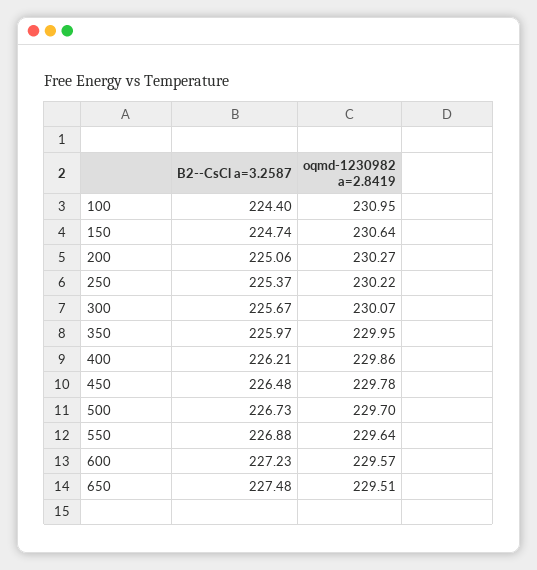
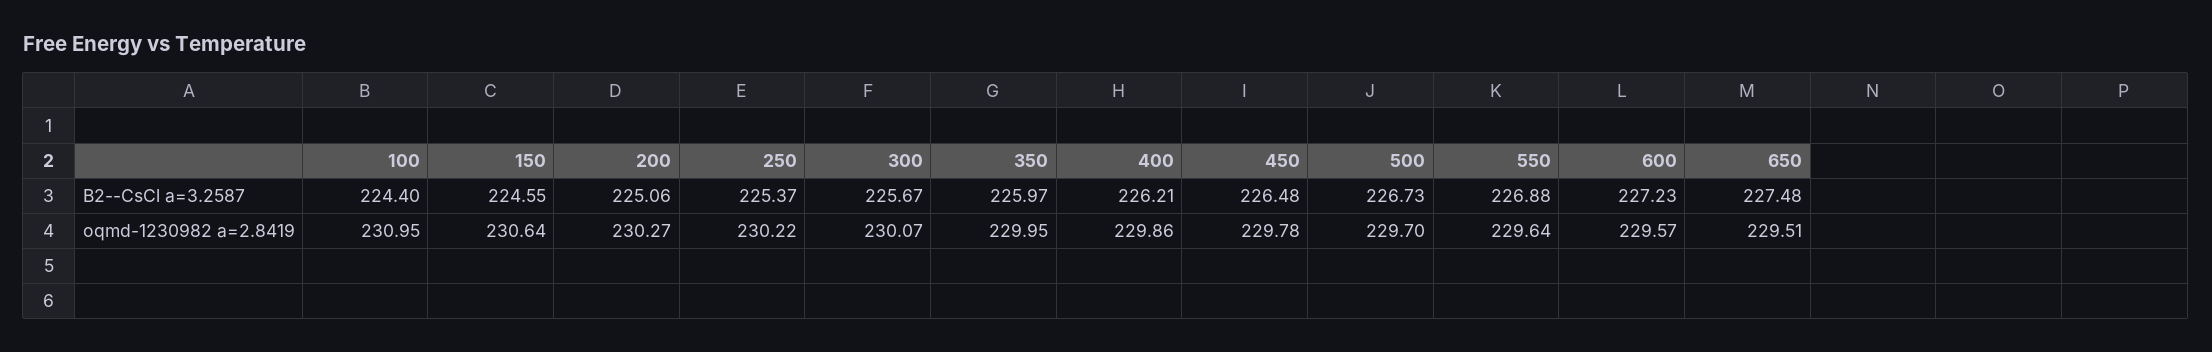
B2--CsCl a=3.2587, 150: 224.74 -> 224.55

